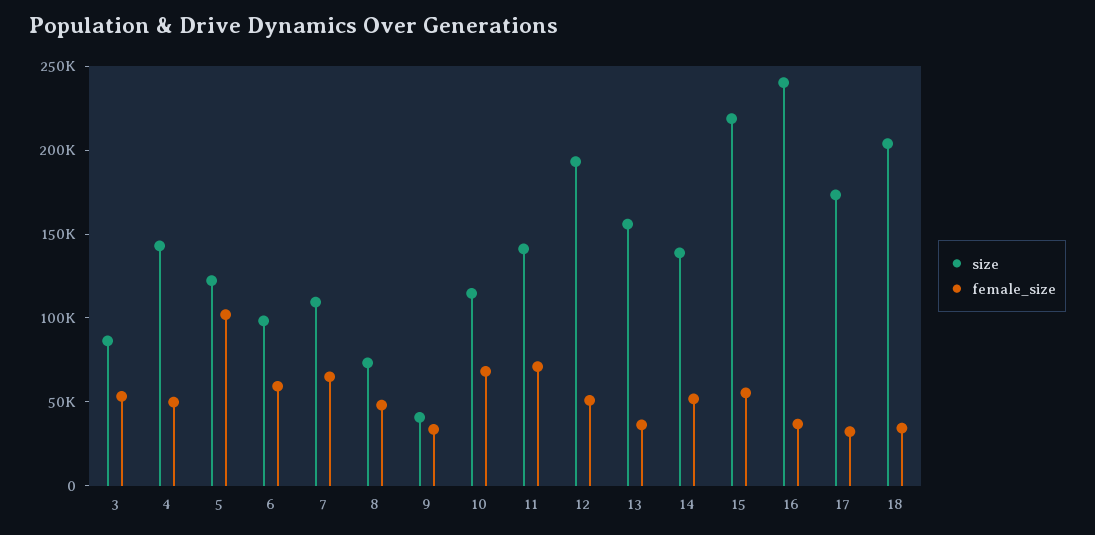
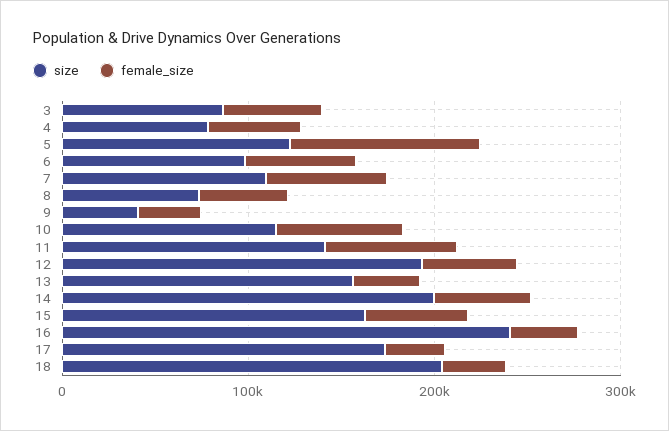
size, 4: 140000 -> 80000
size, 14: 140000 -> 200000
size, 15: 220000 -> 160000

